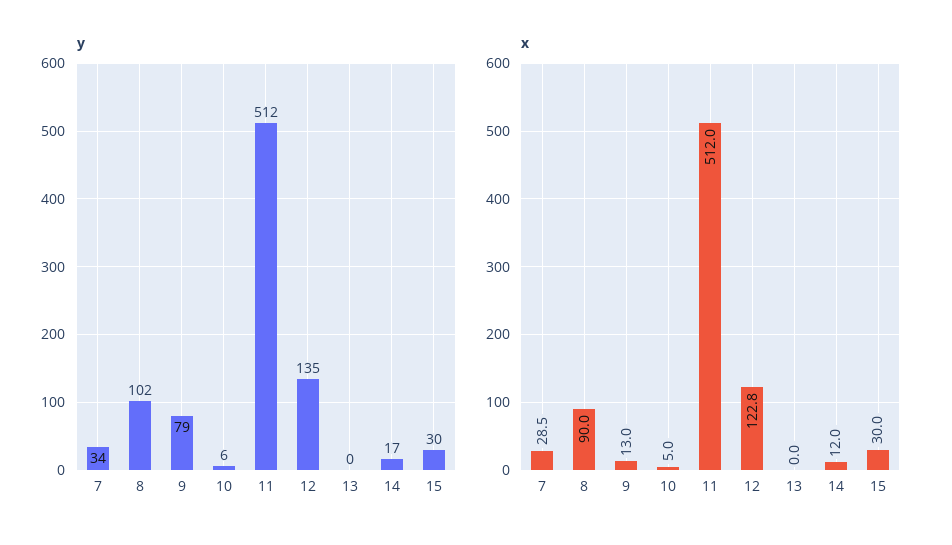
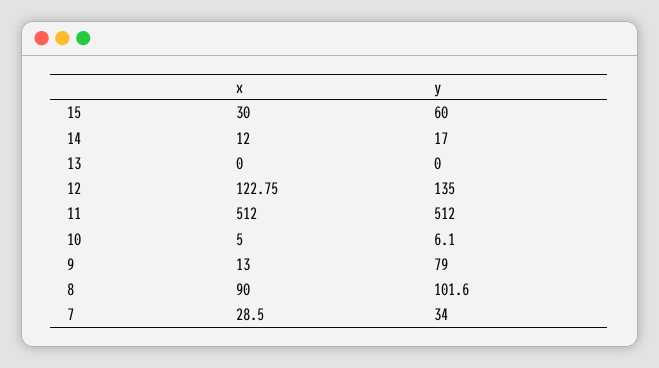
y, 15: 30 -> 60

